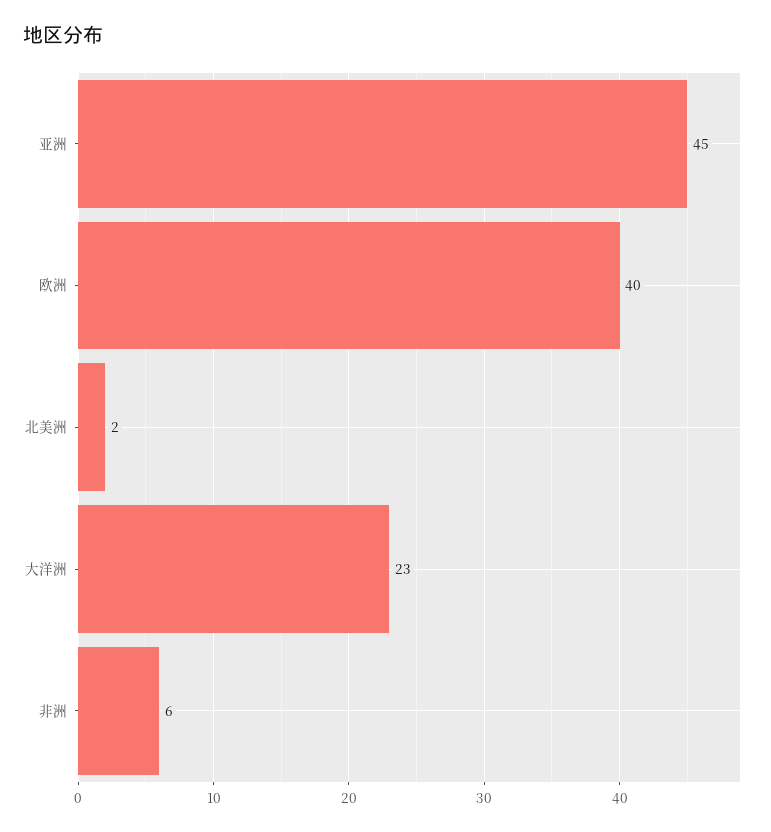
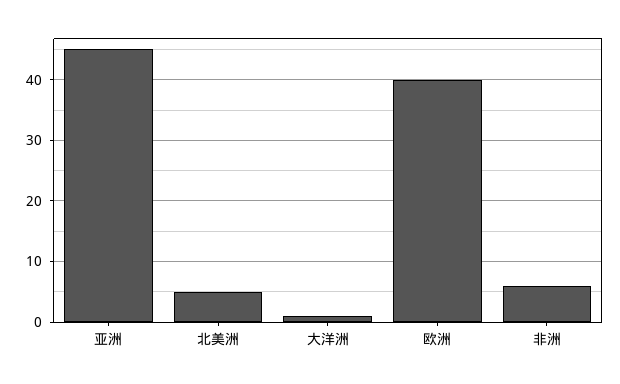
北美洲: 2 -> 5
大洋洲: 23 -> 1

